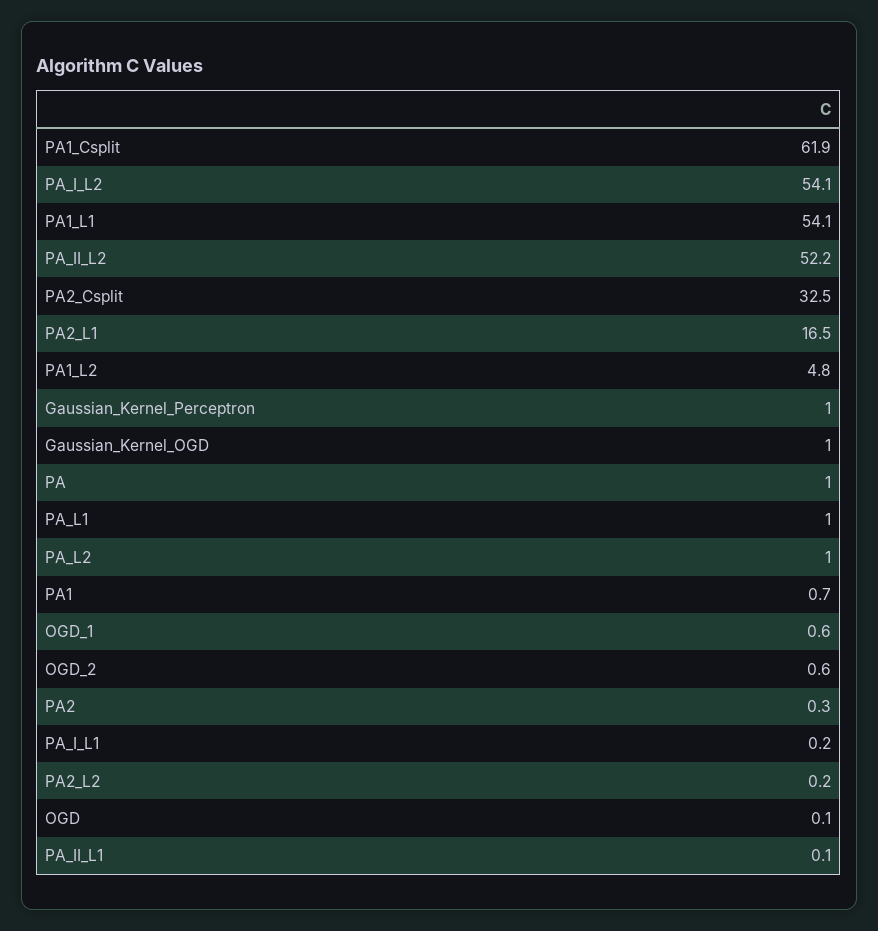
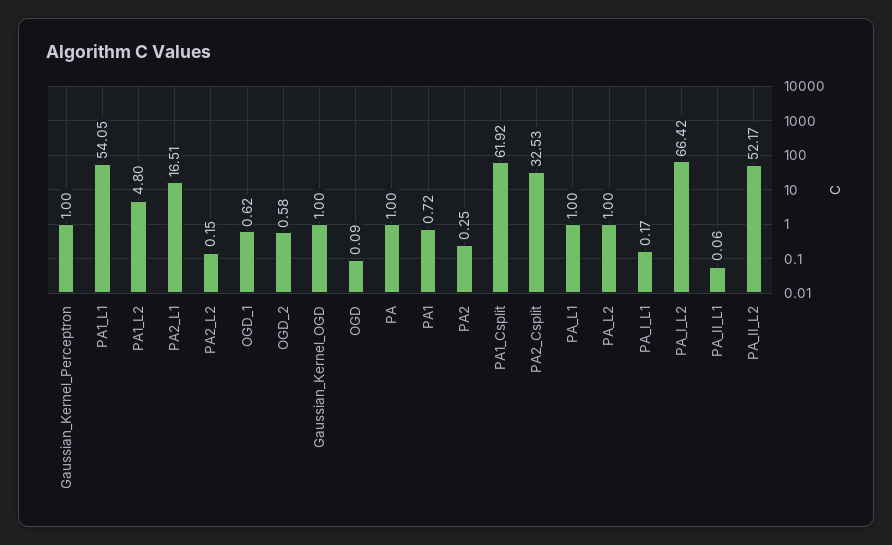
PA_I_L2: 54.1 -> 66.42

